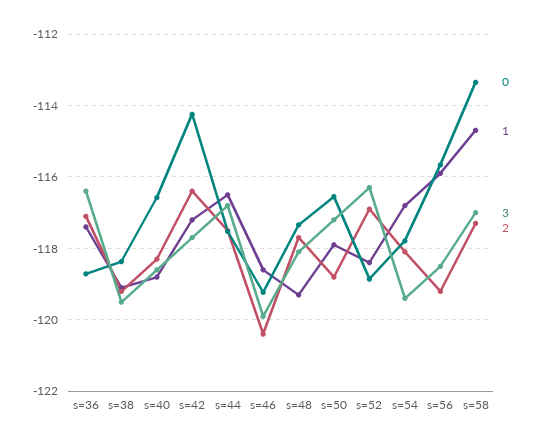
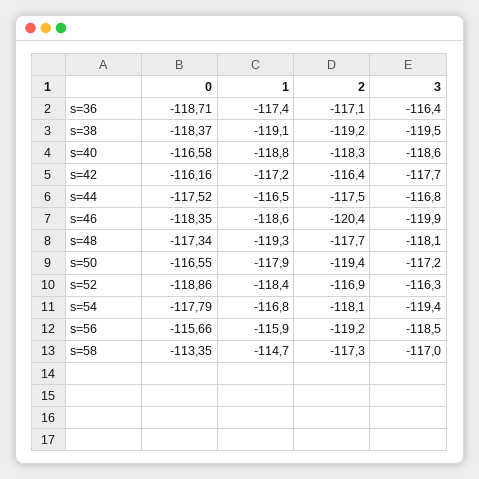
0, s=42: -114.2 -> -116.16
0, s=46: -119.2 -> -118.35
2, s=50: -118.8 -> -119.4

